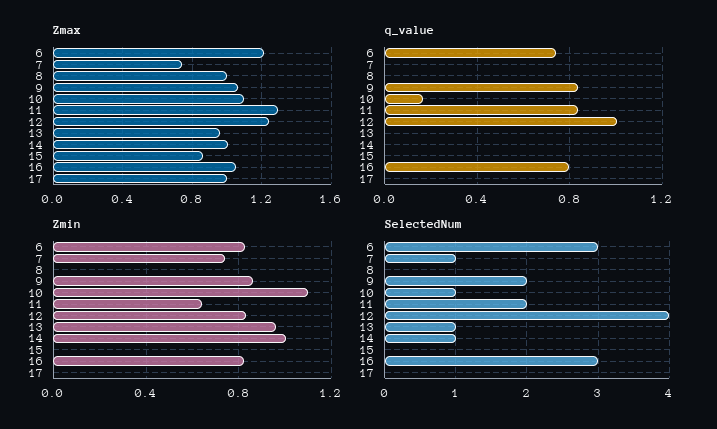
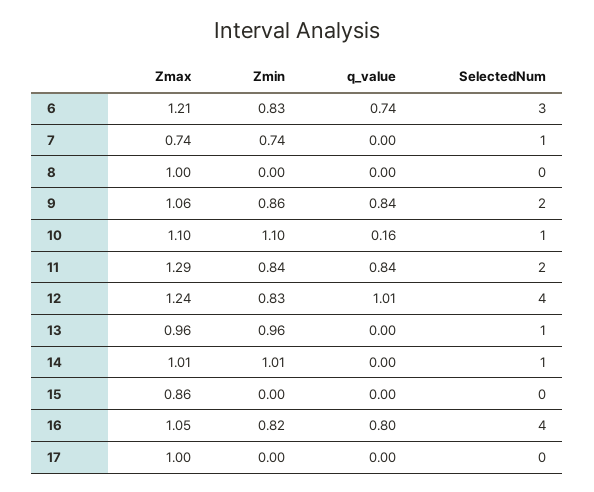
Zmin, 11: 0.65 -> 0.84
SelectedNum, 16: 3 -> 4

